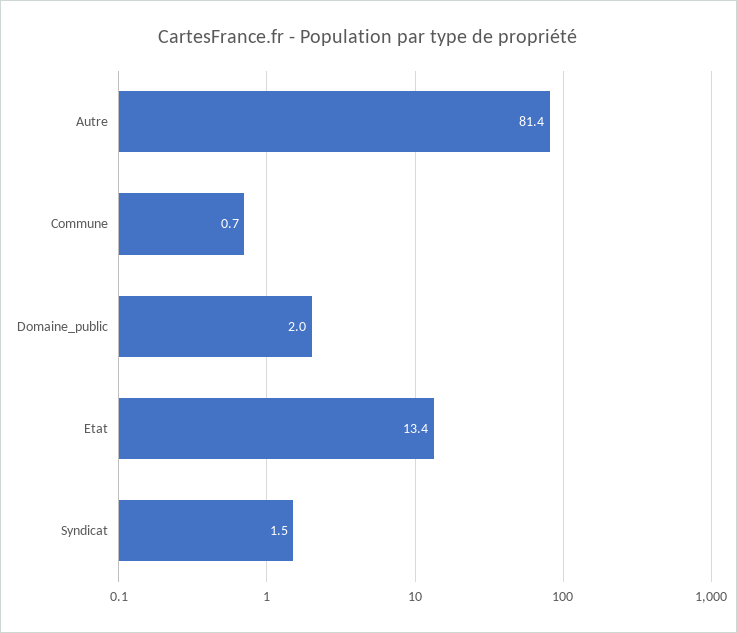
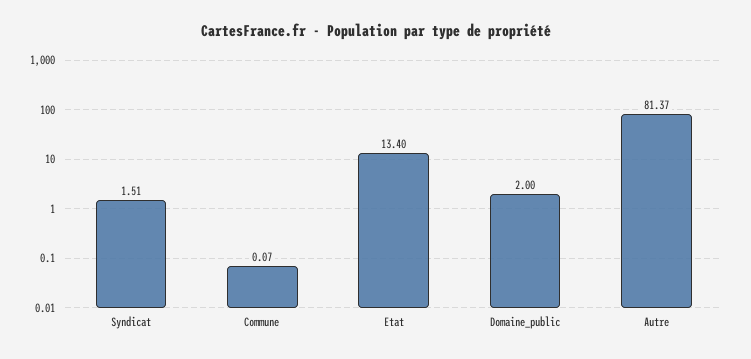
Commune: 0.7 -> 0.07

